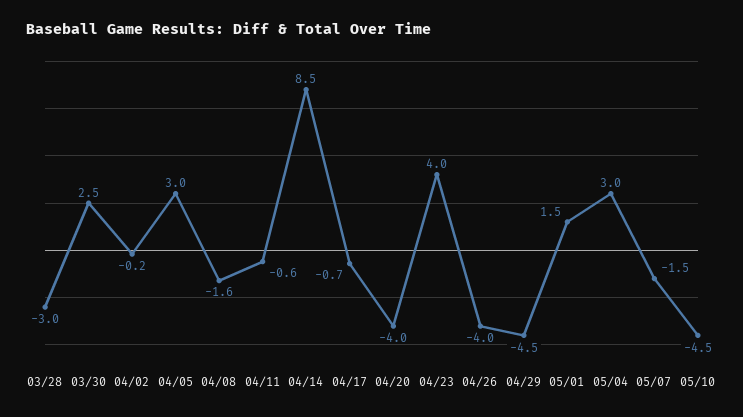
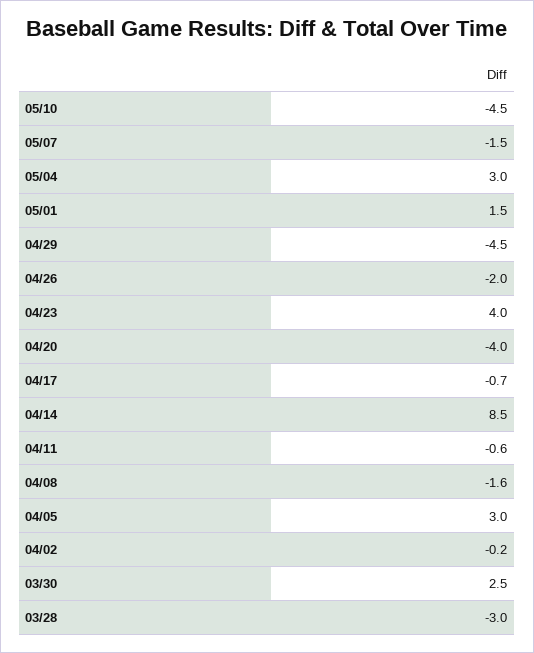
04/26: -4 -> -2

